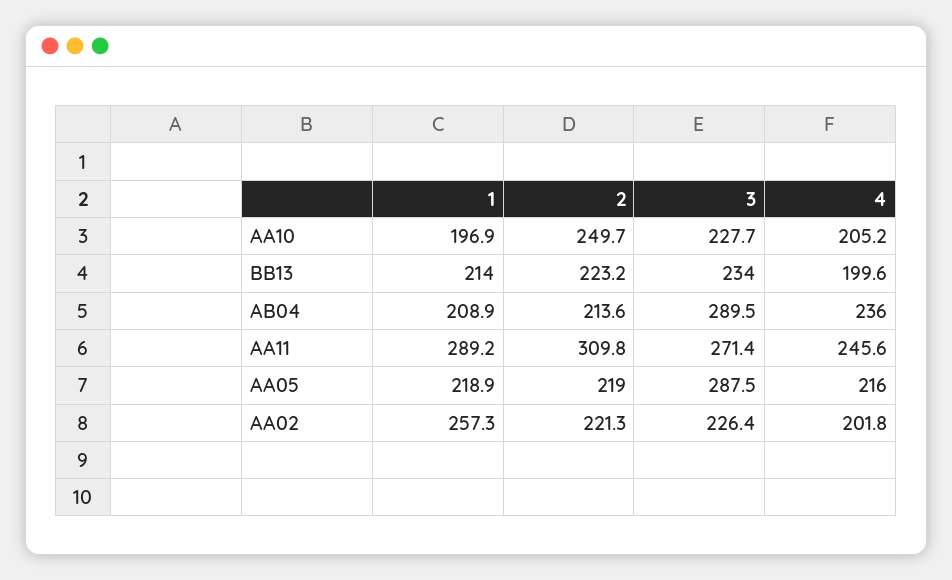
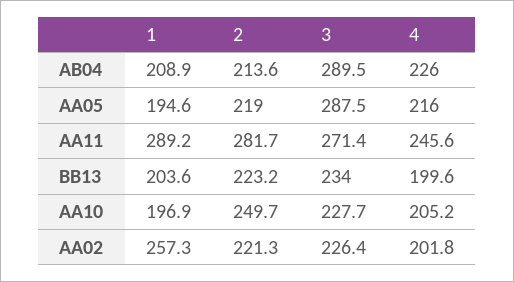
1, BB13: 214 -> 203.6
4, AB04: 236 -> 226
2, AA11: 309.8 -> 281.7
1, AA05: 218.9 -> 194.6

